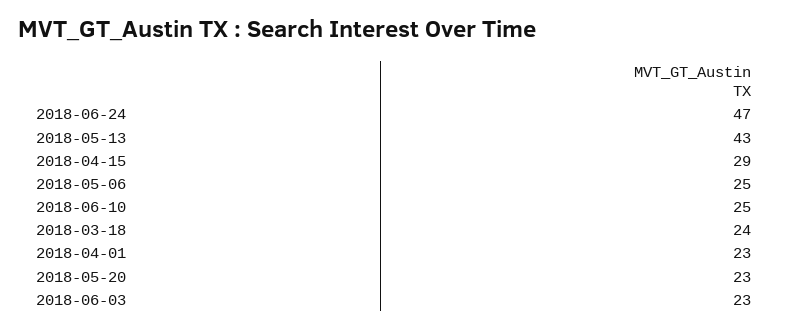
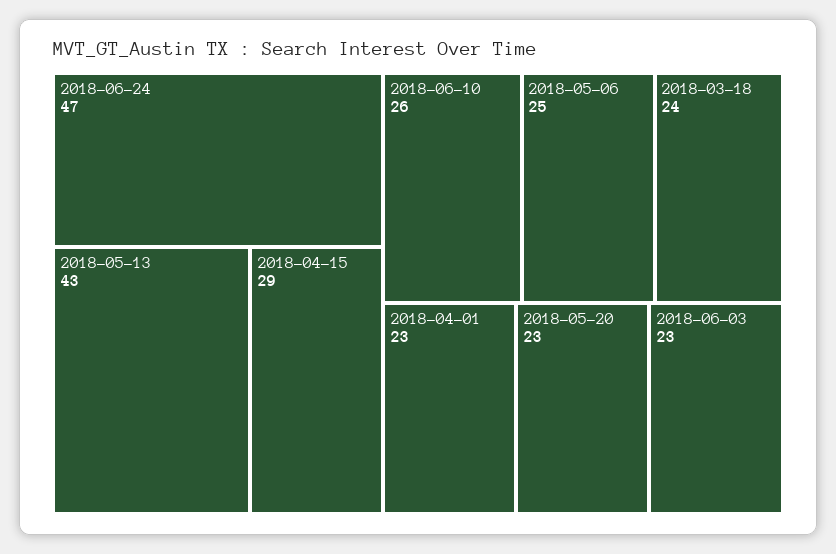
2018-06-10: 25 -> 26

